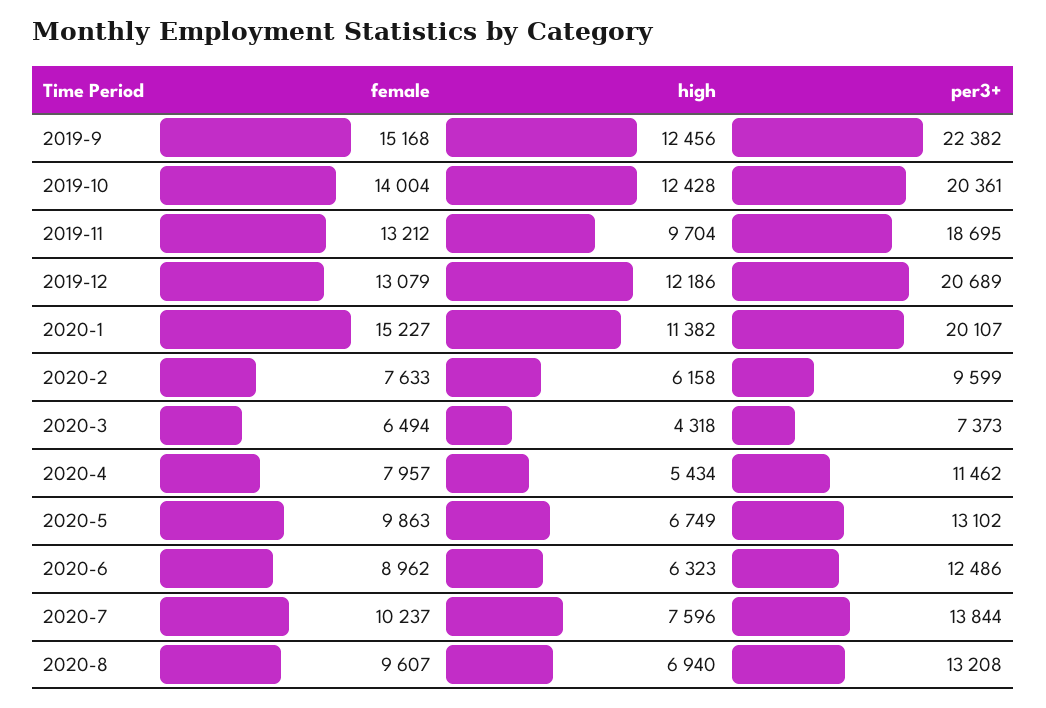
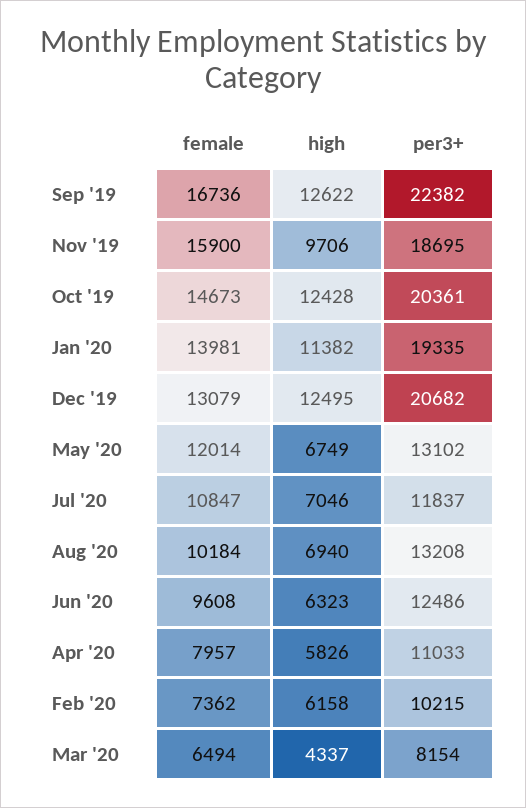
female, 2019-9: 15168 -> 16736
high, 2019-9: 12456 -> 12622
female, 2019-10: 14004 -> 14673
female, 2019-11: 13212 -> 15900
high, 2019-11: 9704 -> 9706
high, 2019-12: 12186 -> 12495
per3+, 2019-12: 20689 -> 20682
female, 2020-1: 15227 -> 13981
per3+, 2020-1: 20107 -> 19335
female, 2020-2: 7633 -> 7362
per3+, 2020-2: 9599 -> 10215
high, 2020-3: 4318 -> 4337
per3+, 2020-3: 7373 -> 8154
high, 2020-4: 5434 -> 5826
per3+, 2020-4: 11462 -> 11033
female, 2020-5: 9863 -> 12014
female, 2020-6: 8962 -> 9608
female, 2020-7: 10237 -> 10847
high, 2020-7: 7596 -> 7046
per3+, 2020-7: 13844 -> 11837
female, 2020-8: 9607 -> 10184

